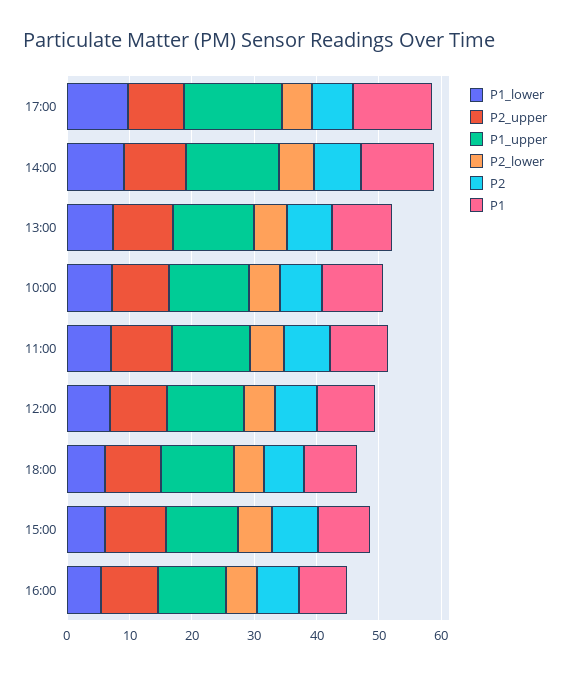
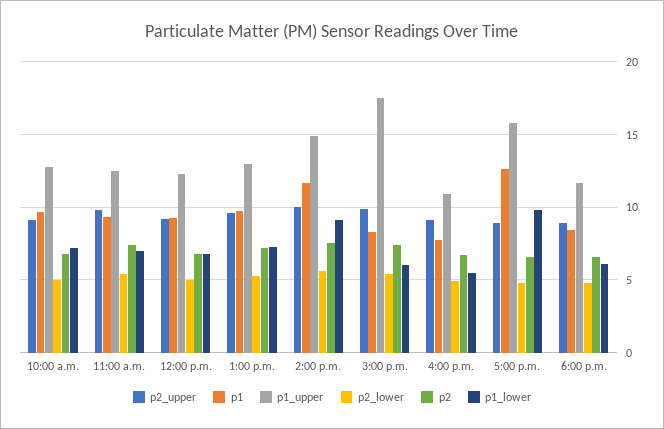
P1_upper, 15:00: 12 -> 17.5

